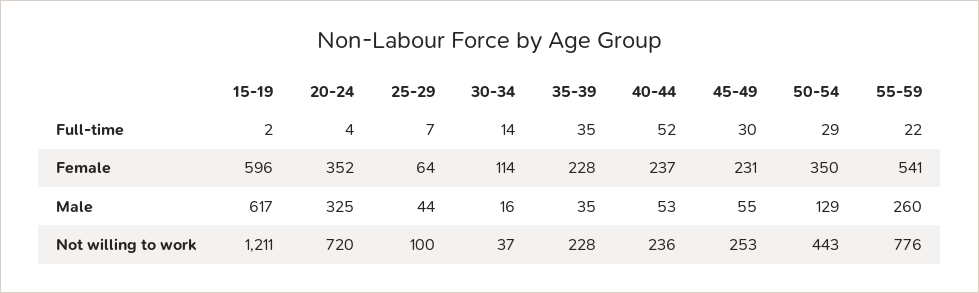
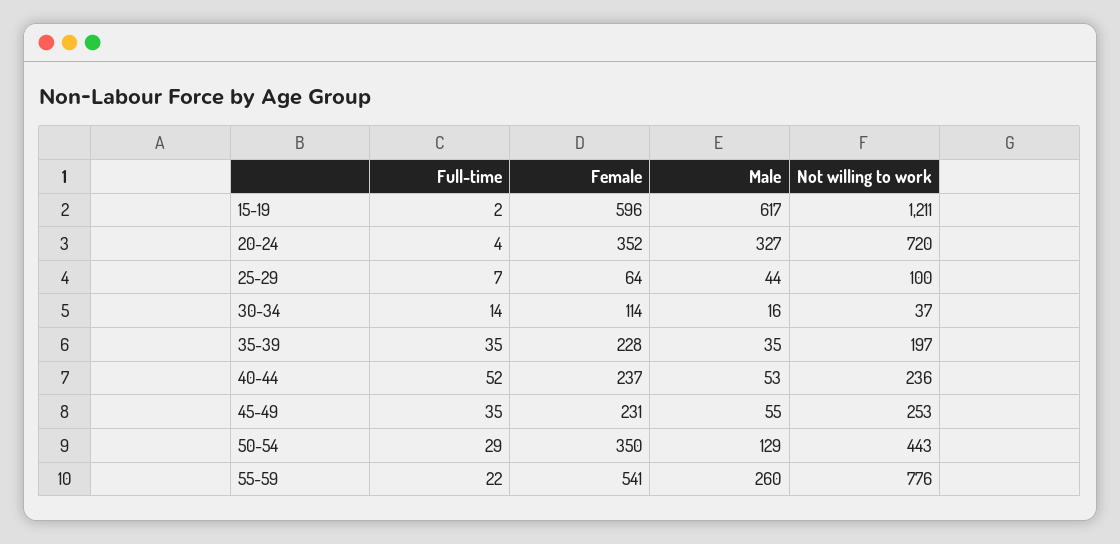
45-49, Full-time: 30 -> 35
20-24, Male: 325 -> 327
35-39, Not willing to work: 228 -> 197

